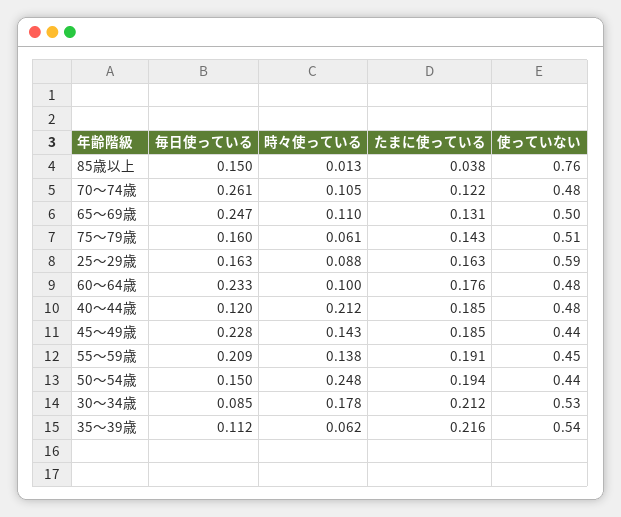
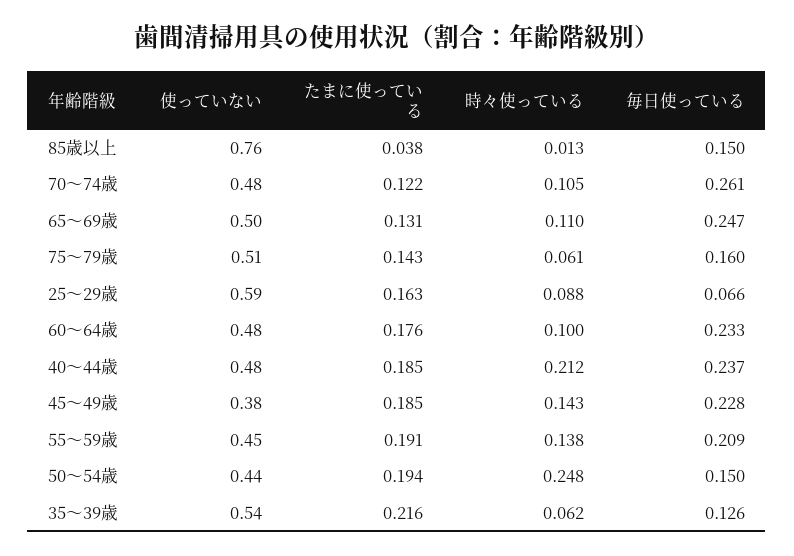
毎日使っている, 25～29歳: 0.163 -> 0.066
毎日使っている, 40～44歳: 0.12 -> 0.237
使っていない, 45～49歳: 0.44 -> 0.38
毎日使っている, 30～34歳: 0.085 -> none
時々使っている, 30～34歳: 0.178 -> none
たまに使っている, 30～34歳: 0.212 -> none
使っていない, 30～34歳: 0.53 -> none
毎日使っている, 35～39歳: 0.112 -> 0.126

